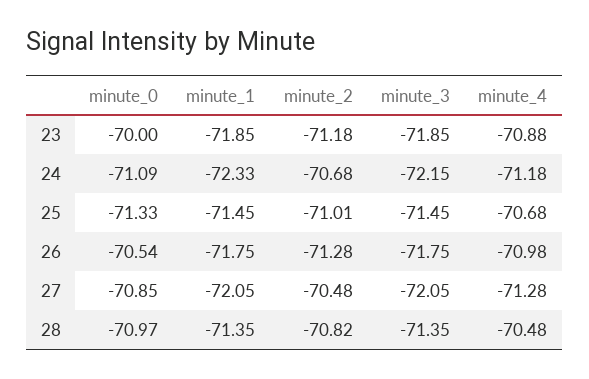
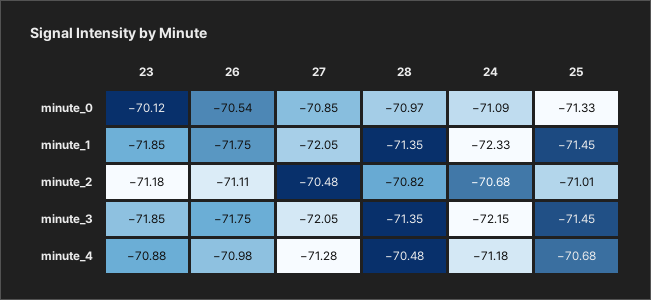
minute_0, 23: -70 -> -70.12
minute_2, 26: -71.28 -> -71.11

